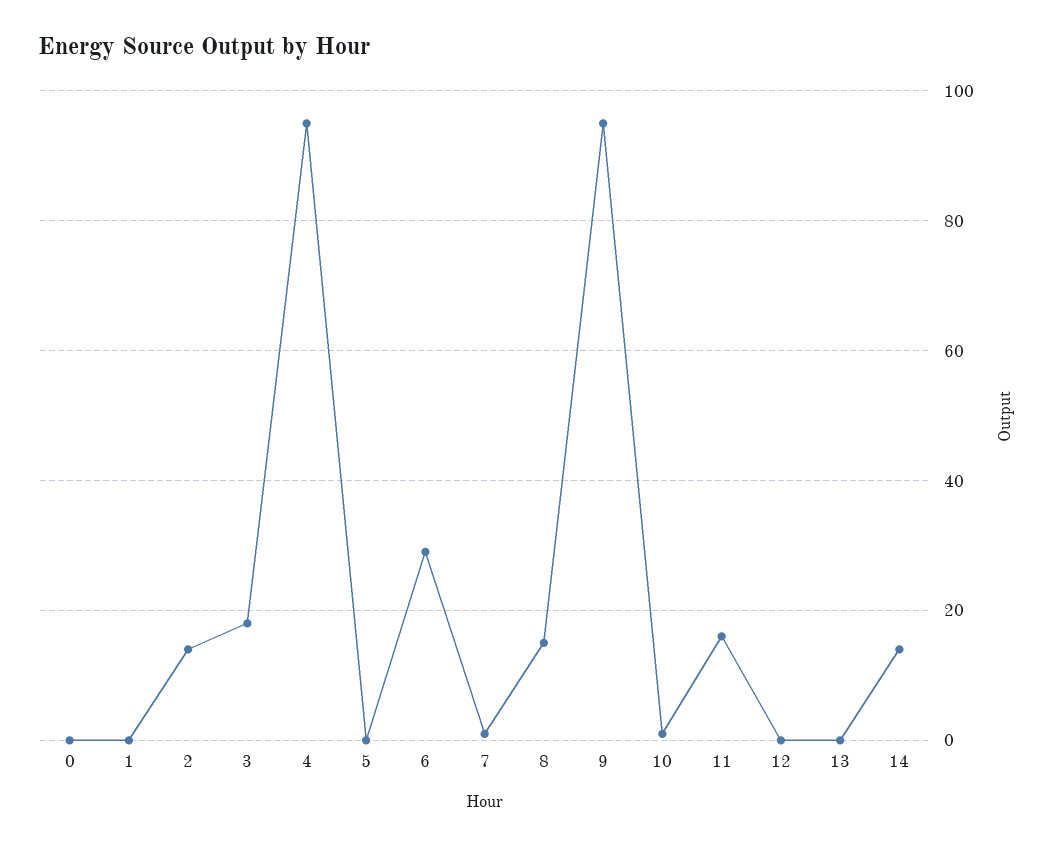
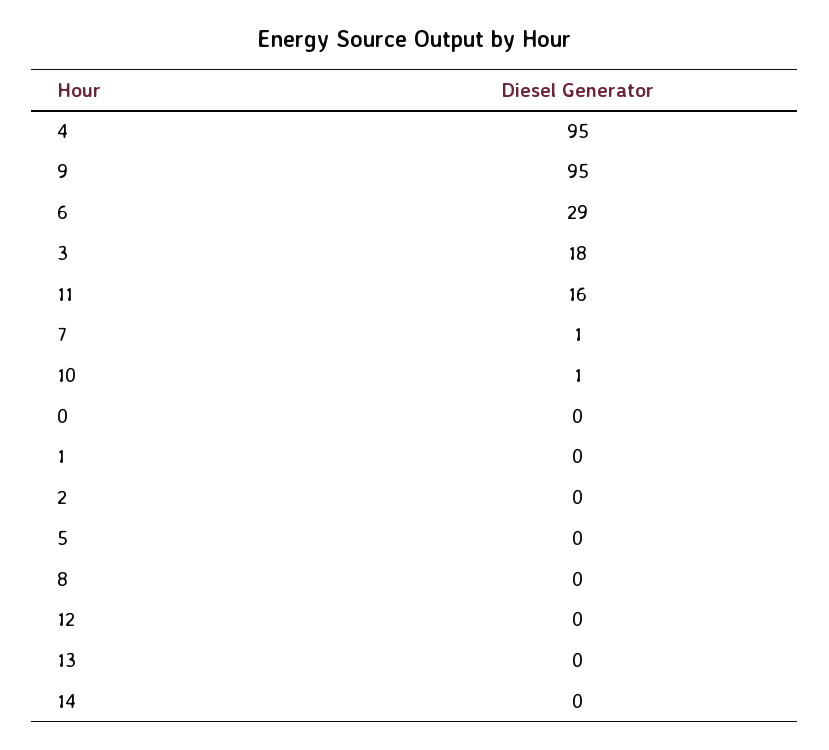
2: 15 -> 0
8: 15 -> 0
14: 15 -> 0

